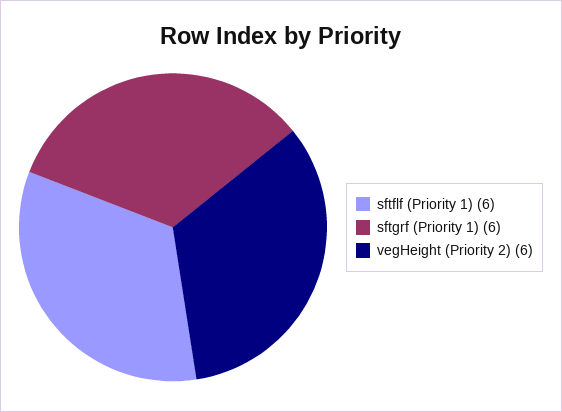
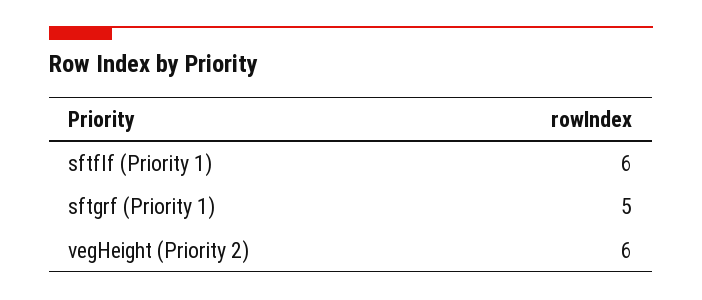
sftgrf (Priority 1): 6 -> 5

